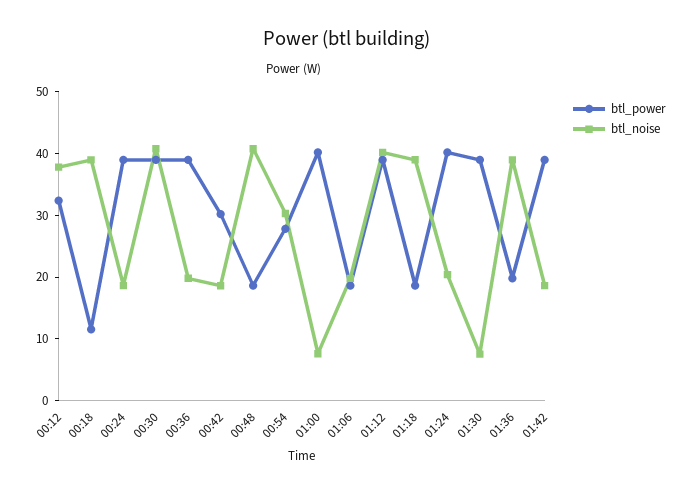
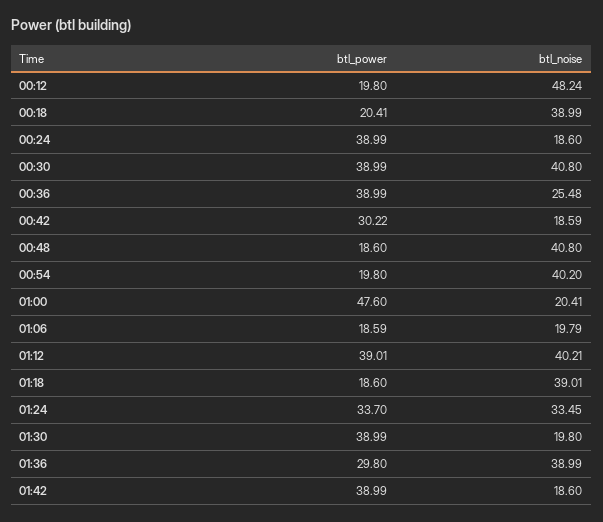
btl_power, 00:12: 32 -> 19.8
btl_noise, 00:12: 38 -> 48.24
btl_power, 00:18: 12 -> 20.41
btl_noise, 00:36: 20 -> 25.48
btl_power, 00:54: 28 -> 19.8
btl_noise, 00:54: 30 -> 40.2
btl_power, 01:00: 40 -> 47.6
btl_noise, 01:00: 8 -> 20.41
btl_power, 01:24: 40 -> 33.7
btl_noise, 01:24: 20 -> 33.45
btl_noise, 01:30: 8 -> 19.8
btl_power, 01:36: 20 -> 29.8

